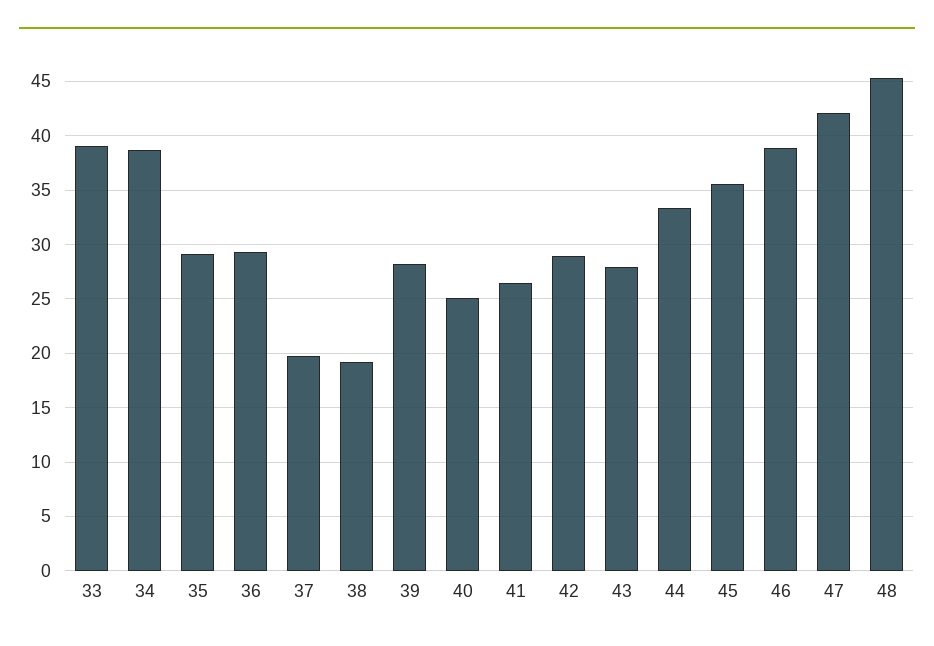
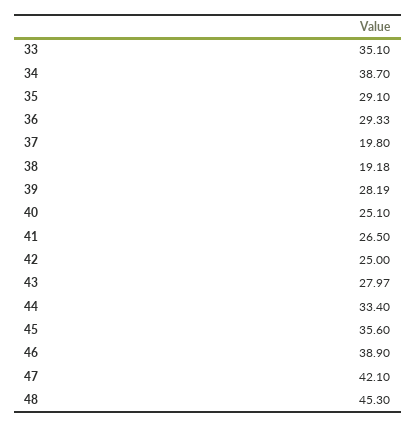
33: 39 -> 35.1
42: 29 -> 25

